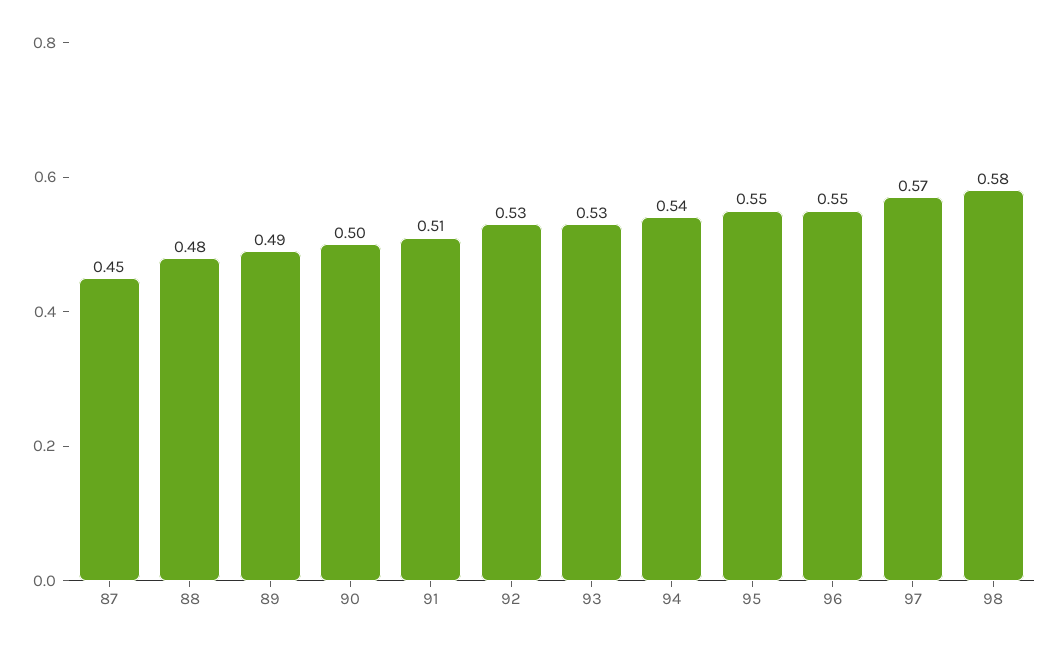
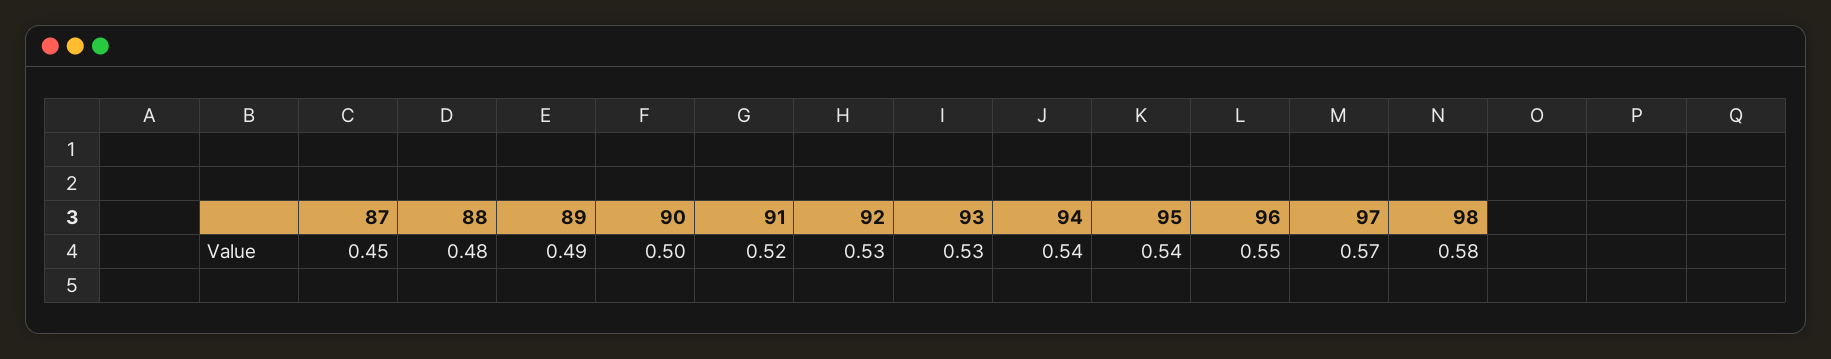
91: 0.51 -> 0.52
95: 0.55 -> 0.54

